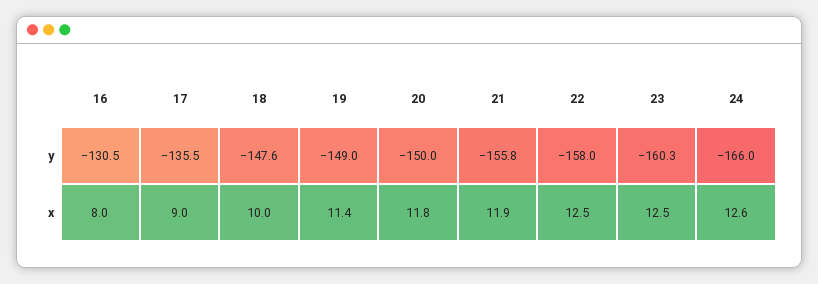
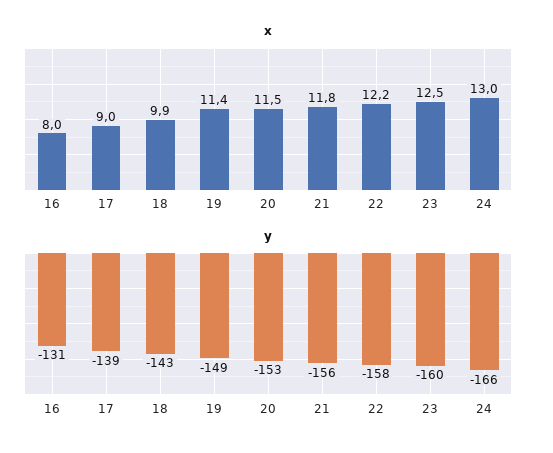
y, 17: -135.5 -> -139
y, 18: -147.6 -> -143
y, 20: -150 -> -153
x, 18: 10 -> 9.9
x, 20: 11.8 -> 11.5
x, 21: 11.9 -> 11.8
x, 22: 12.5 -> 12.2
x, 24: 12.6 -> 13

